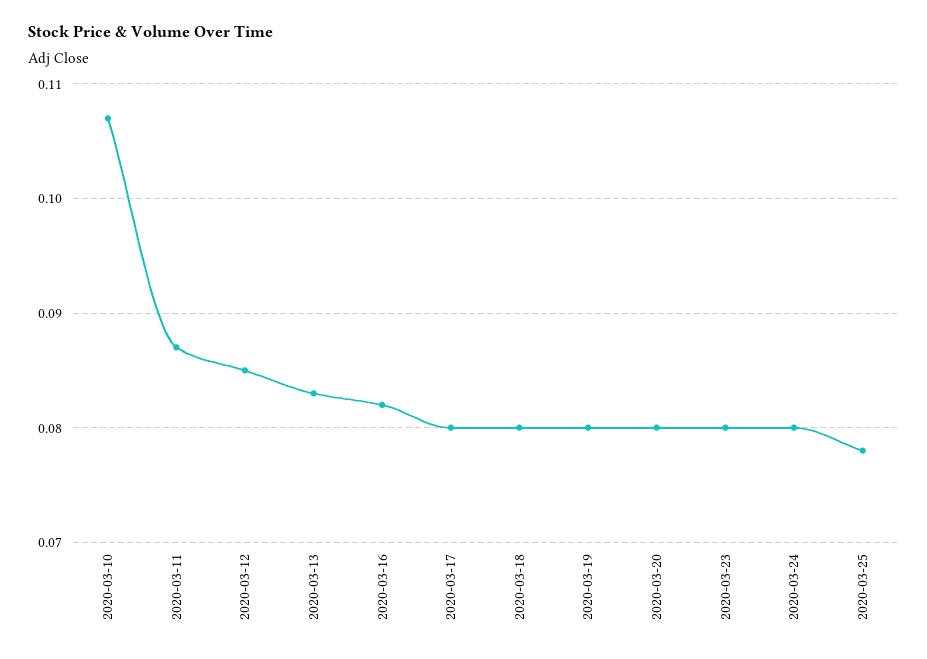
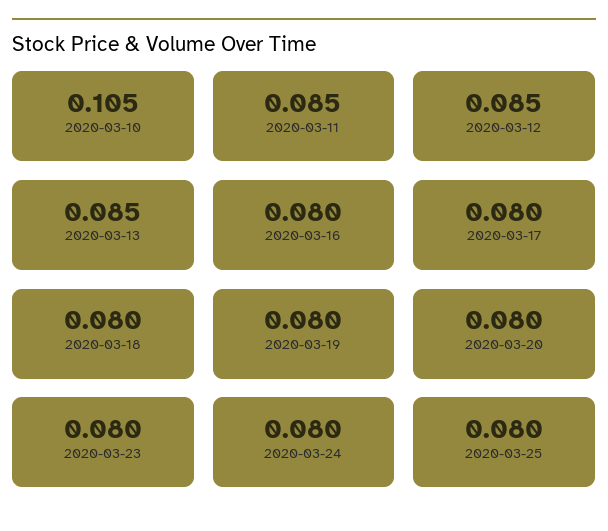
2020-03-10: 0.107 -> 0.105
2020-03-11: 0.087 -> 0.085
2020-03-13: 0.083 -> 0.085
2020-03-16: 0.082 -> 0.08
2020-03-25: 0.078 -> 0.08

